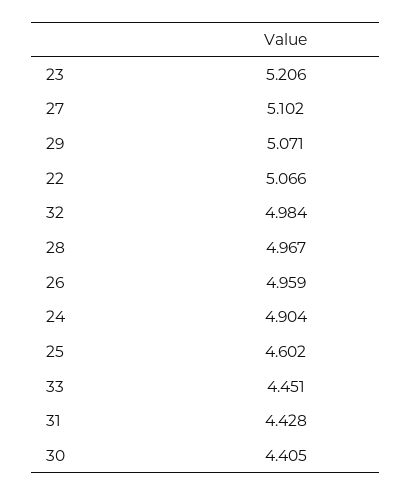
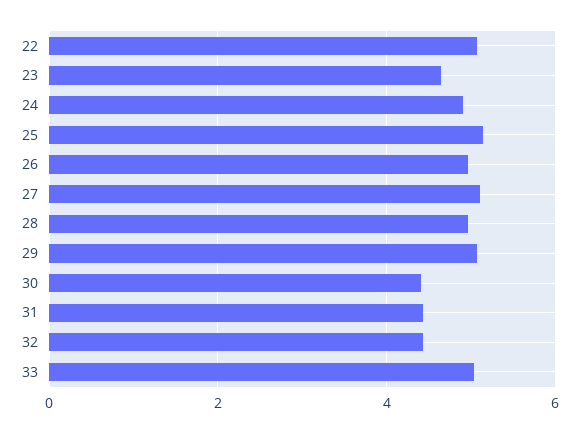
23: 5.206 -> 4.6
32: 4.984 -> 4.4
25: 4.602 -> 5.2
33: 4.451 -> 5

